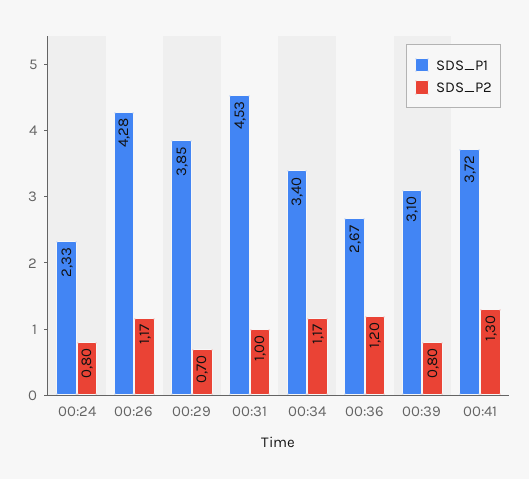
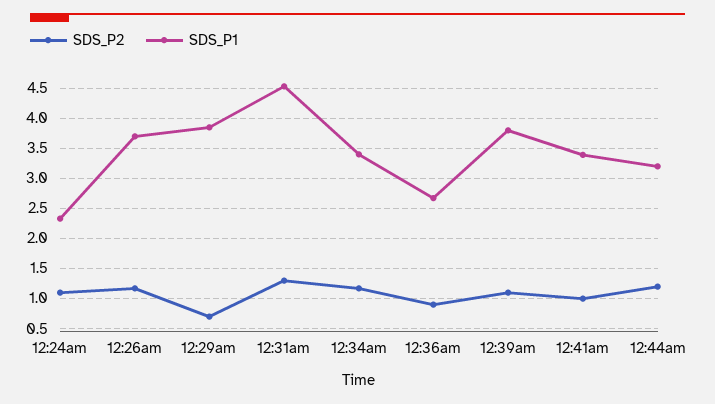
SDS_P2, 00:24: 0.8 -> 1.1
SDS_P1, 00:26: 4.28 -> 3.7
SDS_P2, 00:31: 1 -> 1.3
SDS_P2, 00:36: 1.2 -> 0.9
SDS_P1, 00:39: 3.1 -> 3.8
SDS_P2, 00:39: 0.8 -> 1.1
SDS_P1, 00:41: 3.72 -> 3.4
SDS_P2, 00:41: 1.3 -> 1
SDS_P2, 12:44am: none -> 1.2
SDS_P1, 12:44am: none -> 3.2

